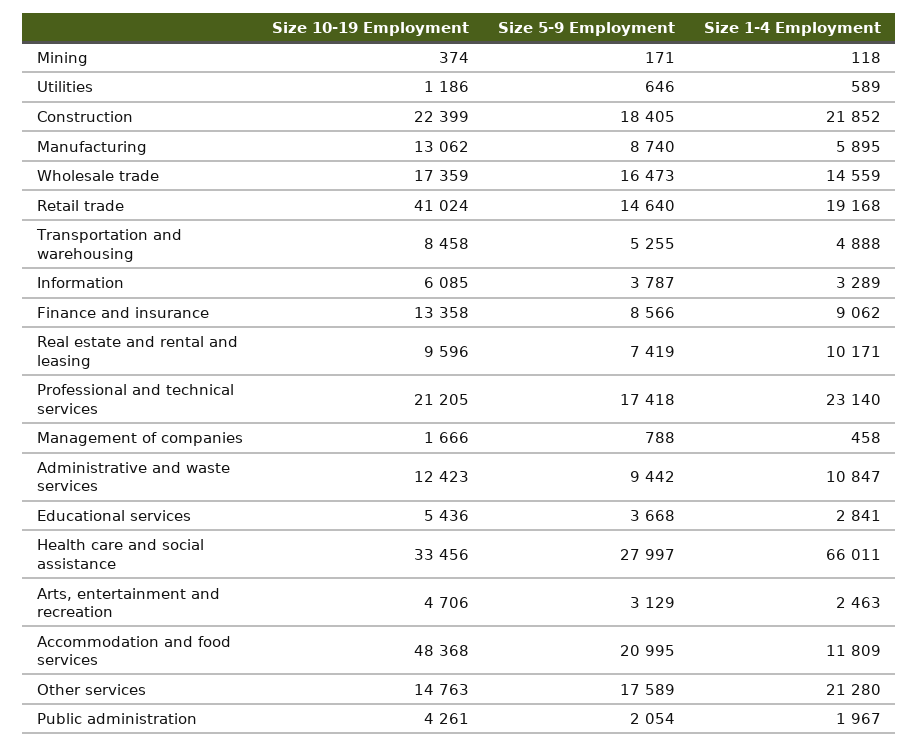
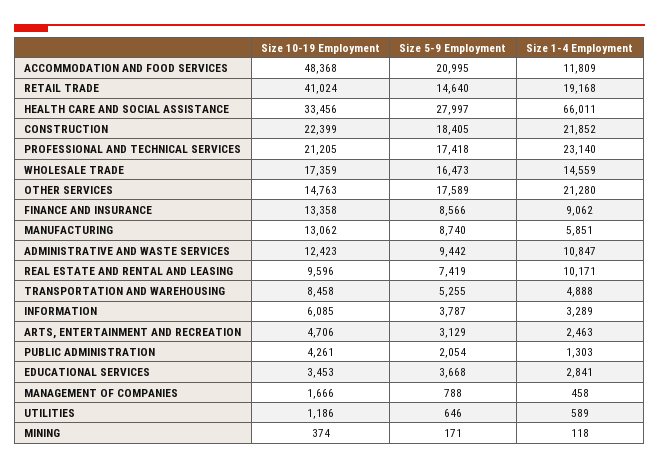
Size 1-4 Employment, Manufacturing: 5895 -> 5851
Size 10-19 Employment, Educational services: 5436 -> 3453
Size 1-4 Employment, Public administration: 1967 -> 1303

